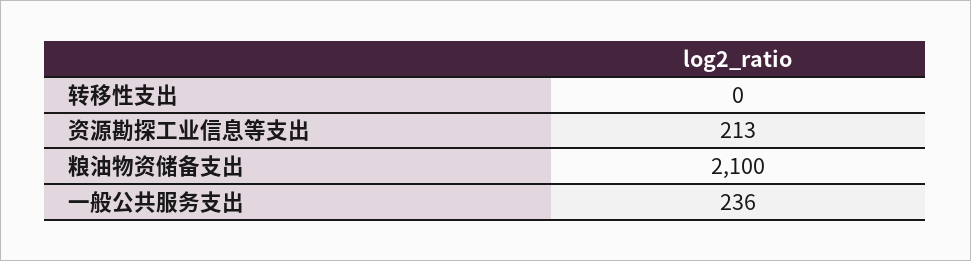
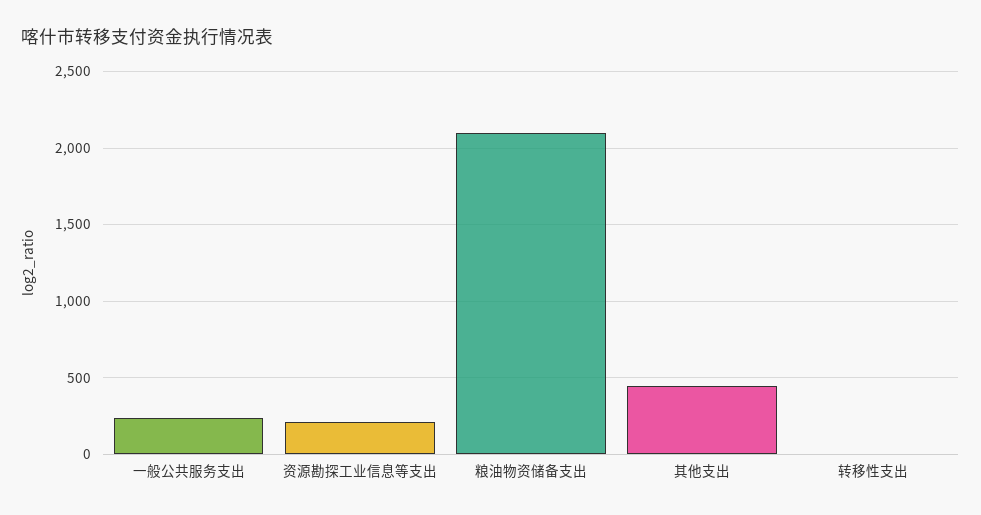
其他支出: none -> 450

